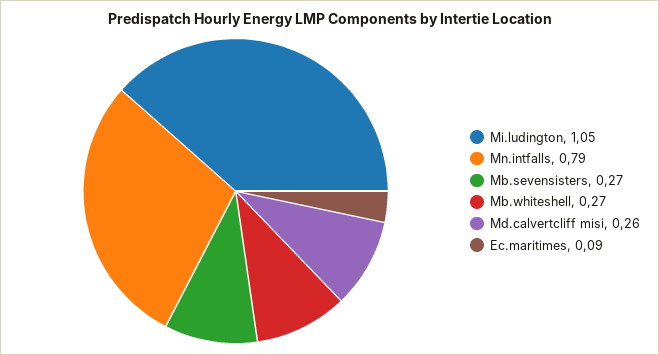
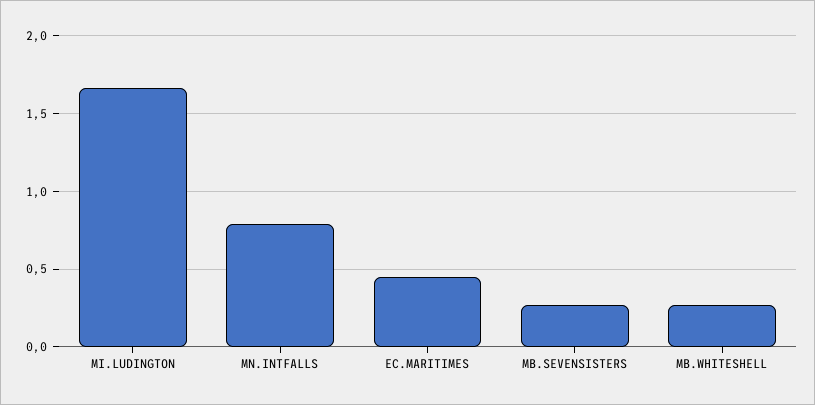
Mi.ludington: 1.05 -> 1.65
Md.calvertcliff misi: 0.26 -> none
Ec.maritimes: 0.09 -> 0.45

